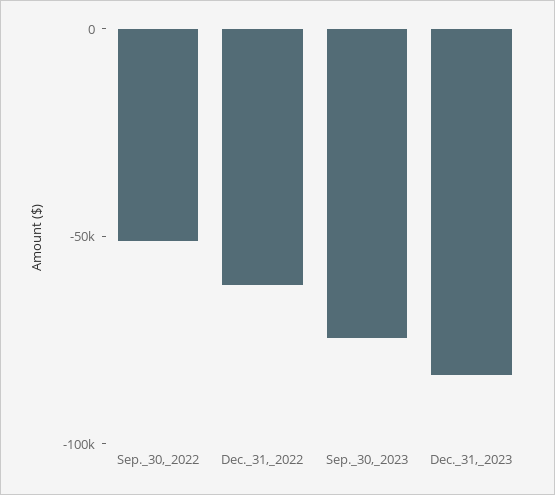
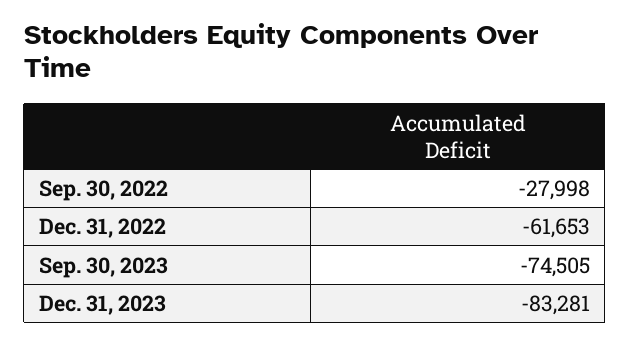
Sep._30,_2022: -50000 -> -27998

